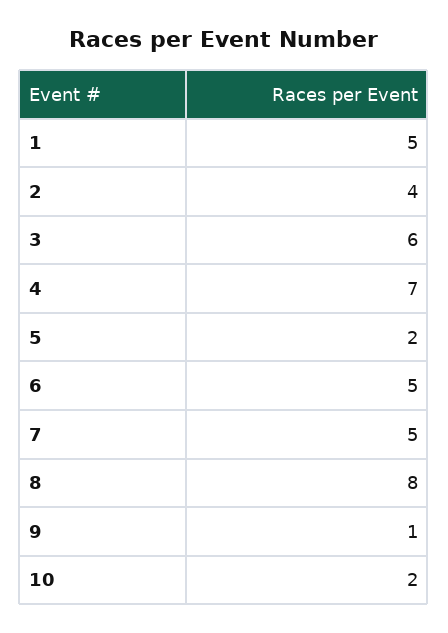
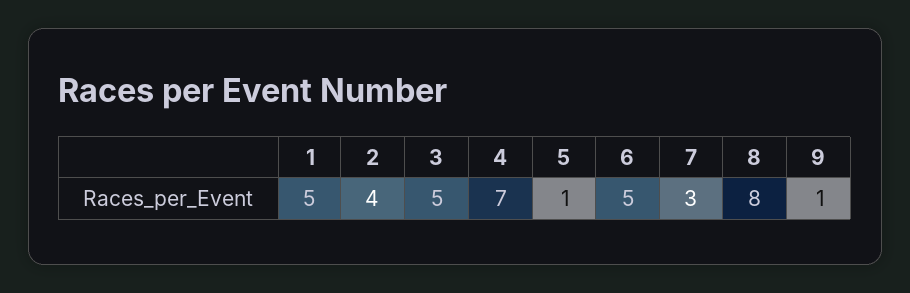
3: 6 -> 5
5: 2 -> 1
7: 5 -> 3
10: 2 -> none

